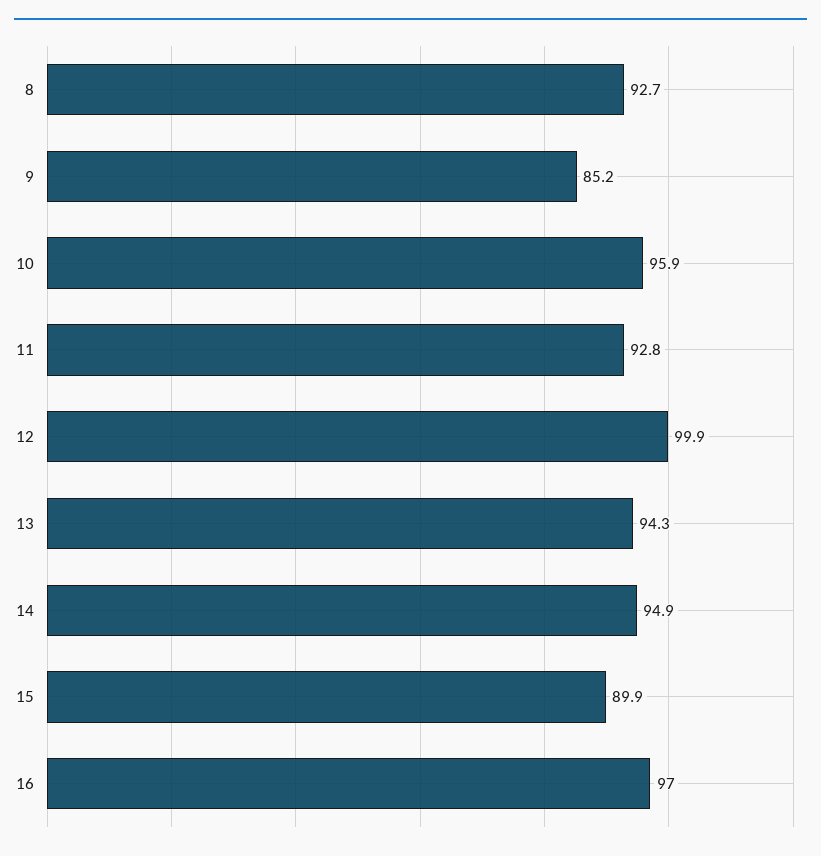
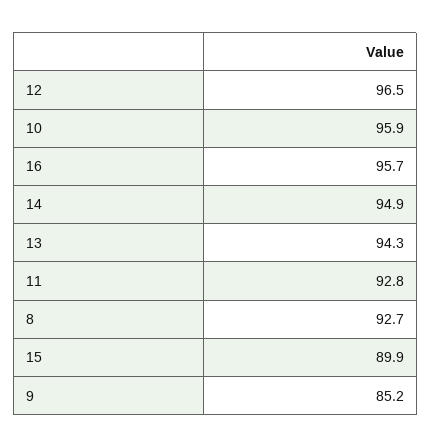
12: 99.9 -> 96.5
16: 97 -> 95.7

